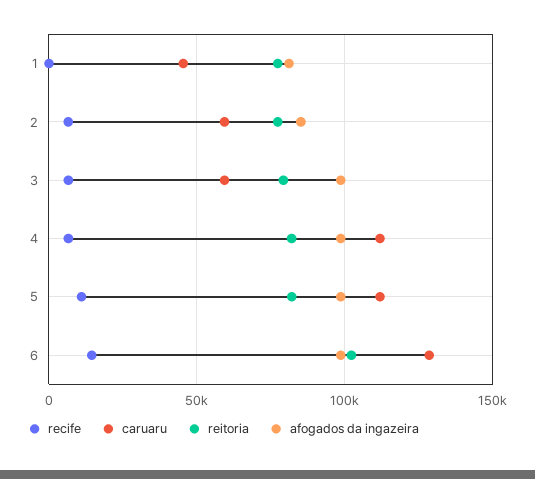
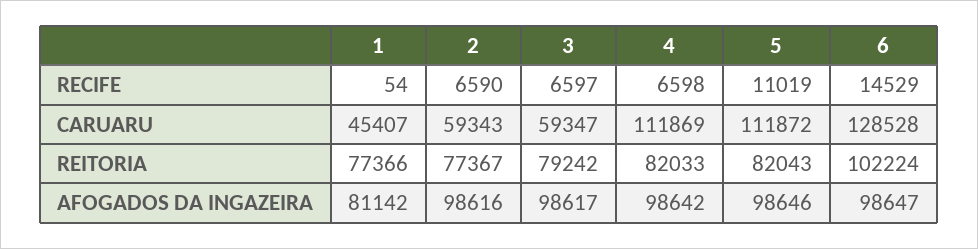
afogados da ingazeira, 2: 85000 -> 98616

